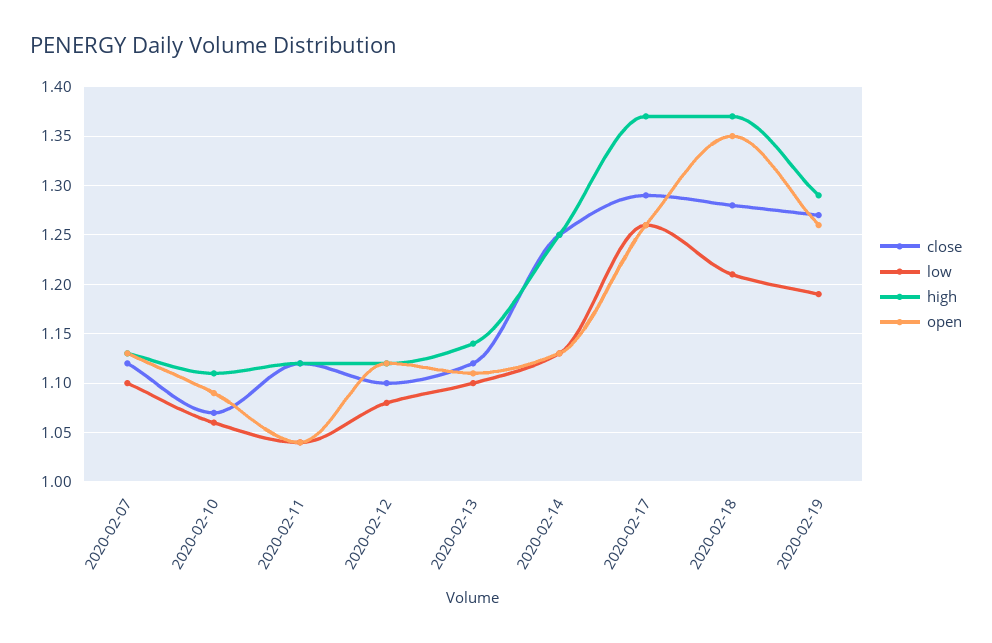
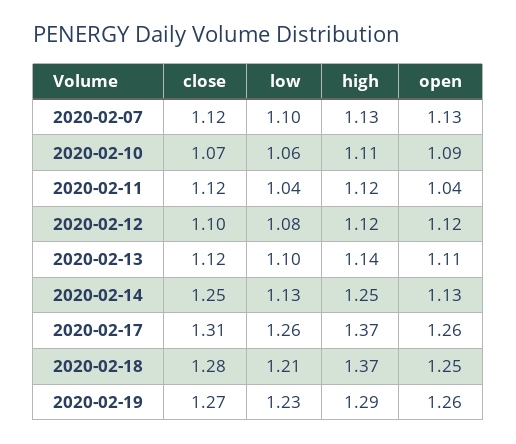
close, 2020-02-17: 1.29 -> 1.31
open, 2020-02-18: 1.35 -> 1.25
low, 2020-02-19: 1.19 -> 1.23

